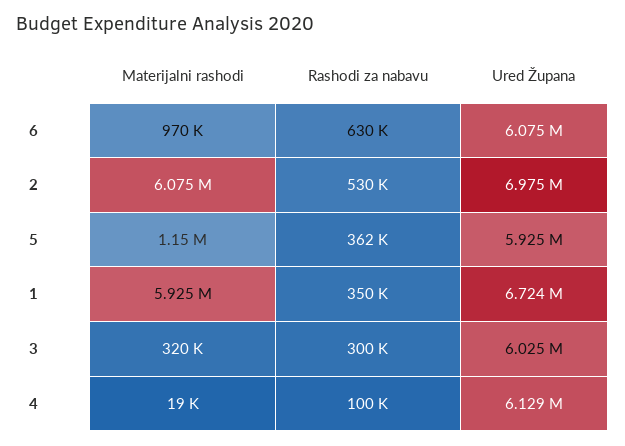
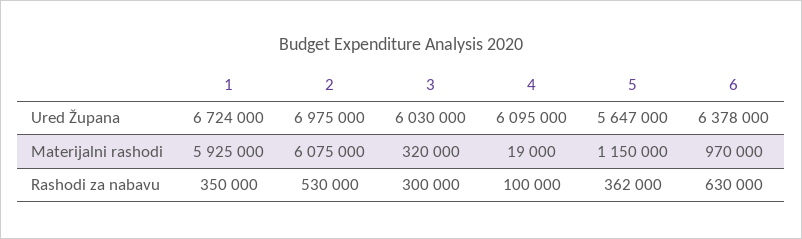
Ured Župana, 6: 6075000 -> 6378000
Ured Župana, 5: 5925000 -> 5647000
Ured Župana, 3: 6025000 -> 6030000
Ured Župana, 4: 6129000 -> 6095000

